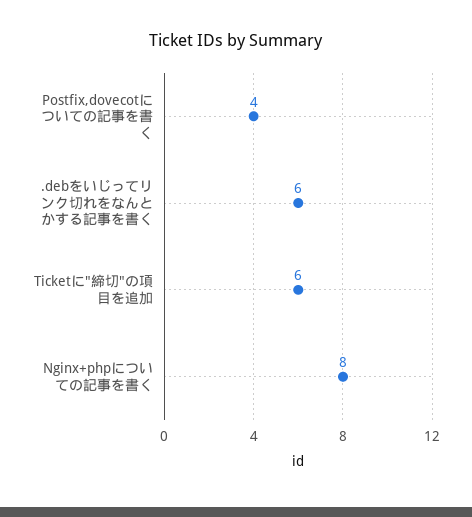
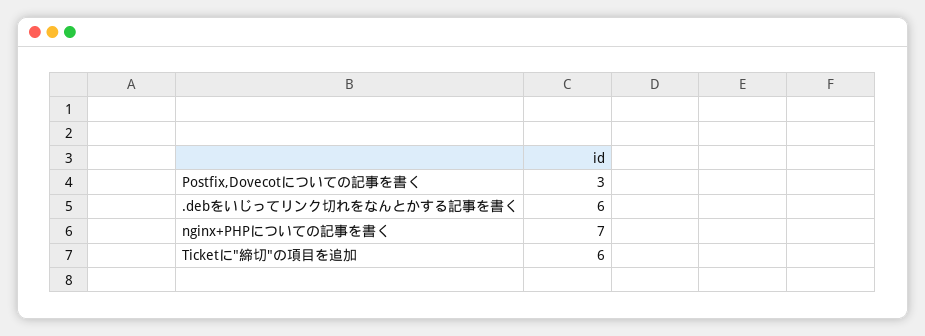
Postfix,dovecotについての記事を書く: 4 -> 3
Nginx+phpについての記事を書く: 8 -> 7

